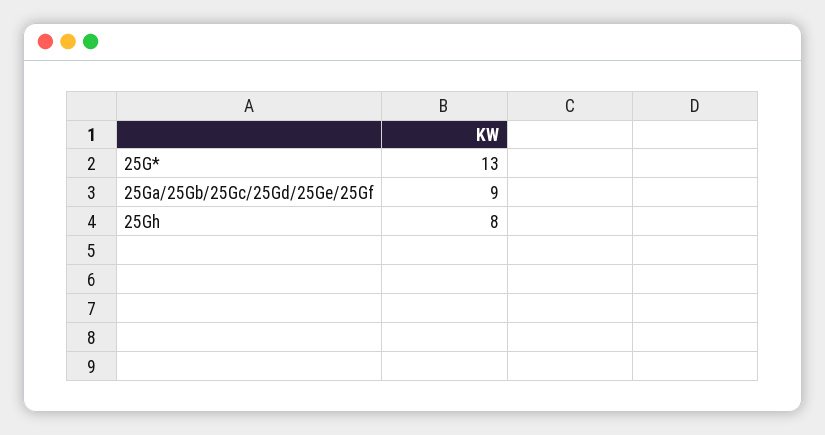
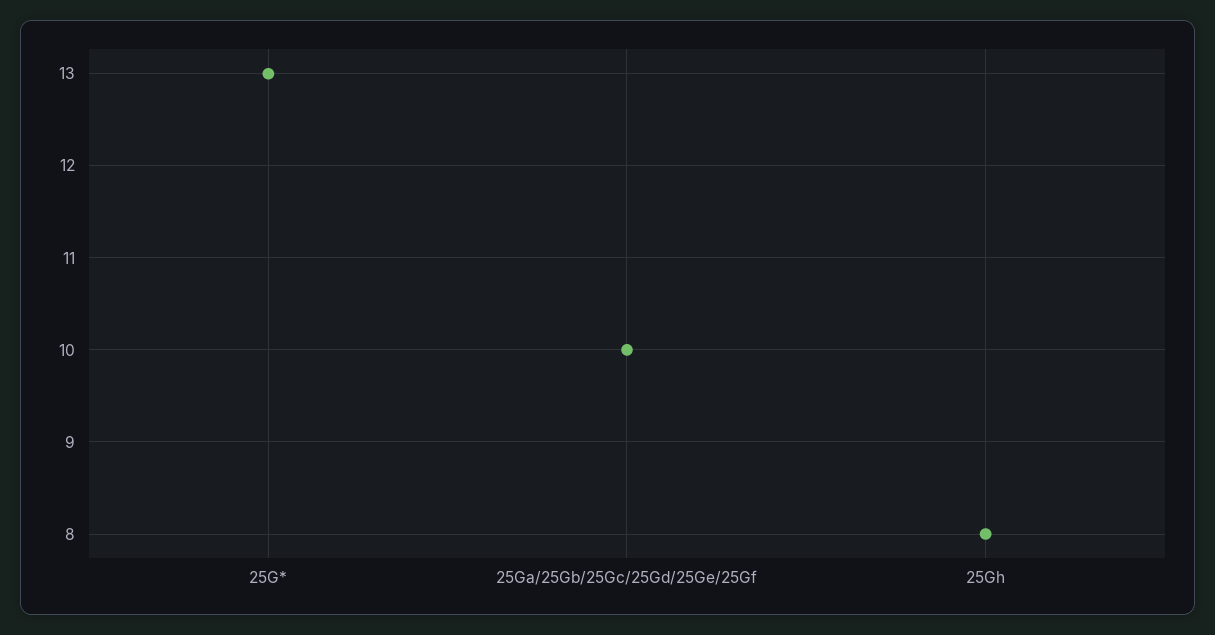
25Ga/25Gb/25Gc/25Gd/25Ge/25Gf: 9 -> 10

